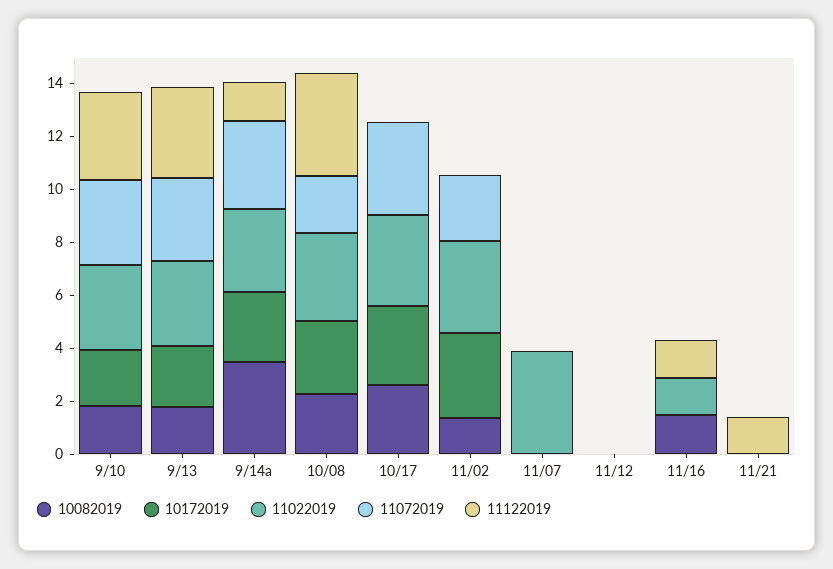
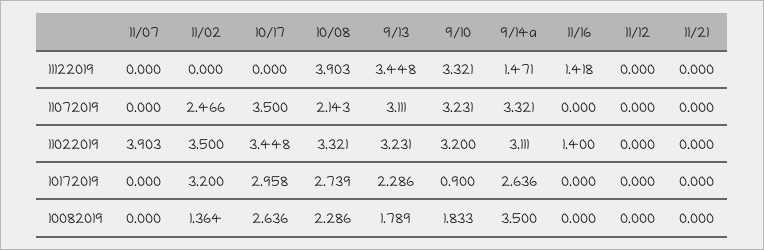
10172019, 9/10: 2 -> 0.9
10082019, 11/16: 1.5 -> 0
11122019, 11/21: 1.5 -> 0

